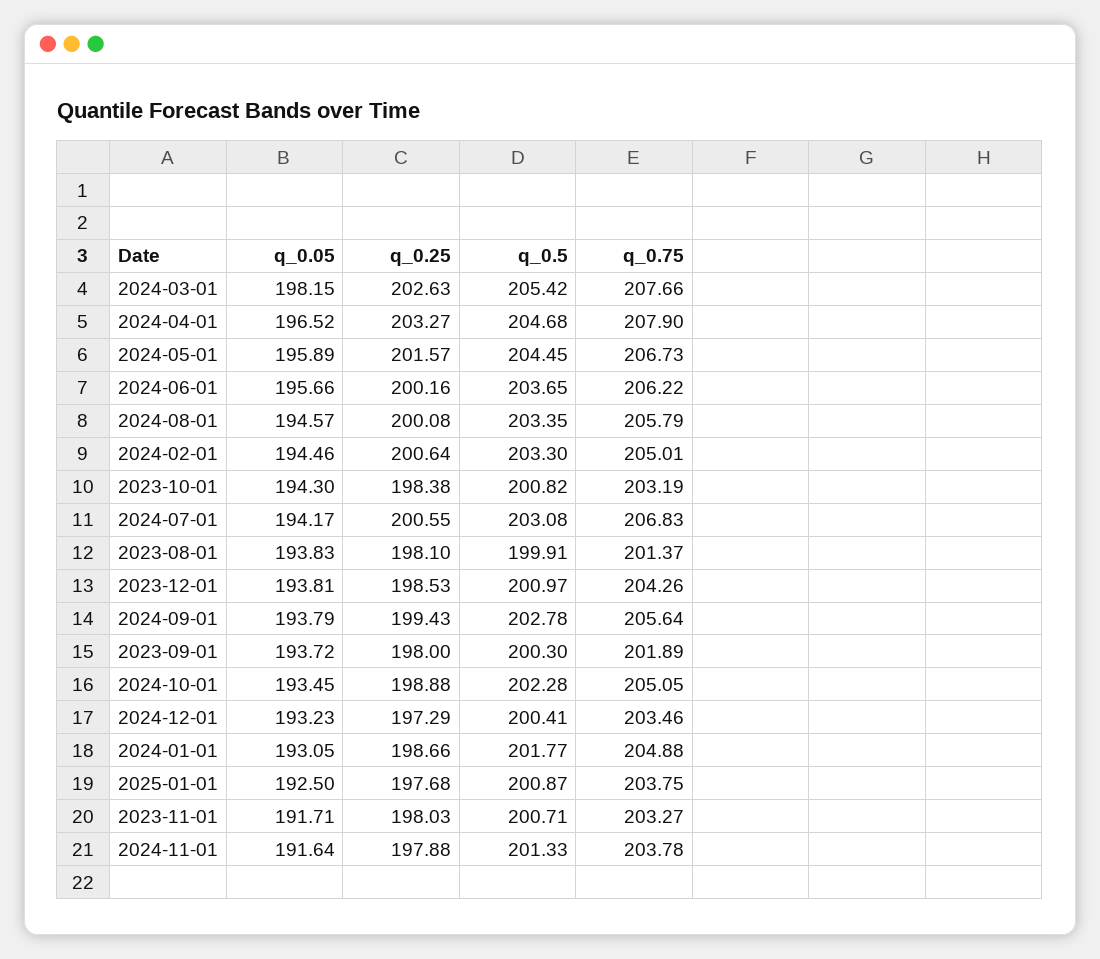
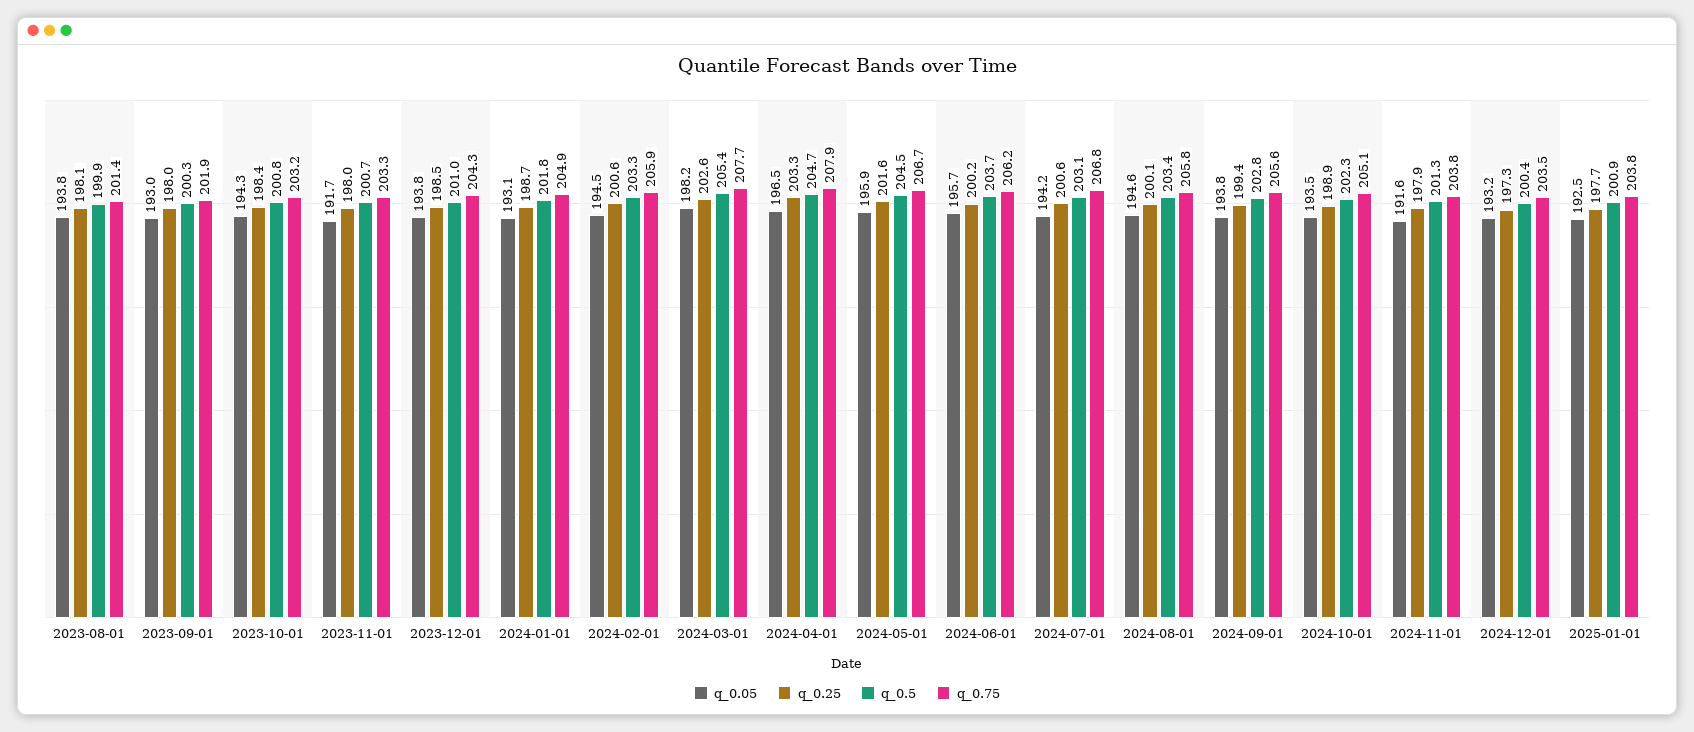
q_0.75, 2024-02-01: 205.01 -> 205.9
q_0.05, 2023-09-01: 193.72 -> 193

